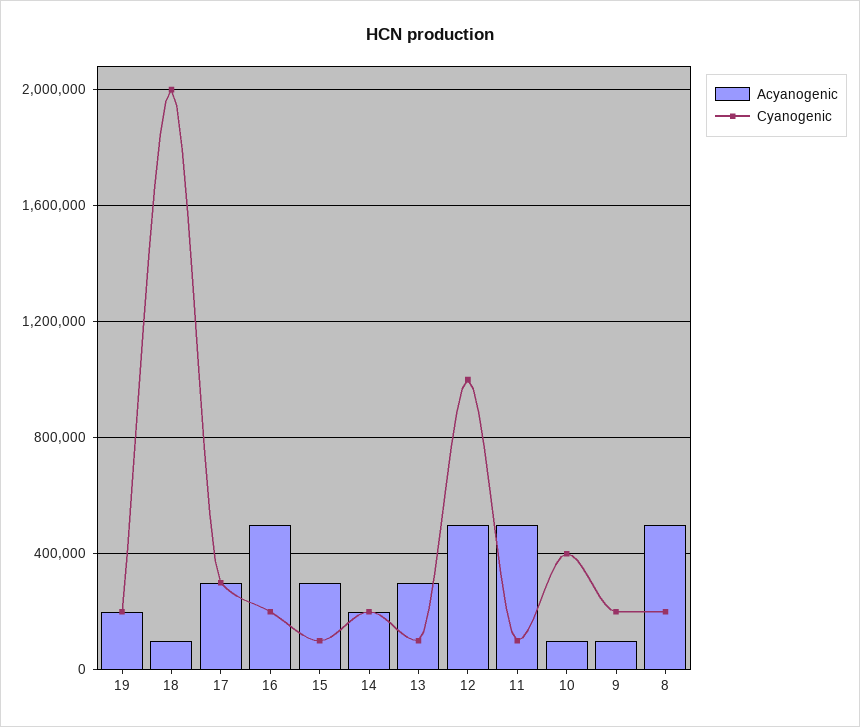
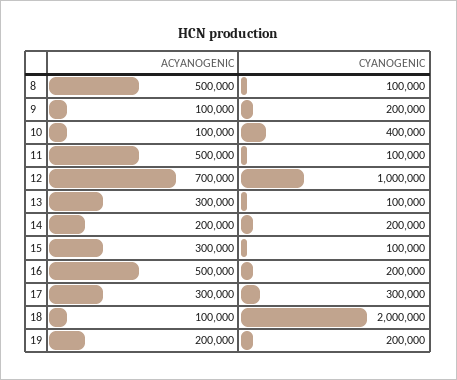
Acyanogenic, 12: 500000 -> 700000
Cyanogenic, 8: 200000 -> 100000

